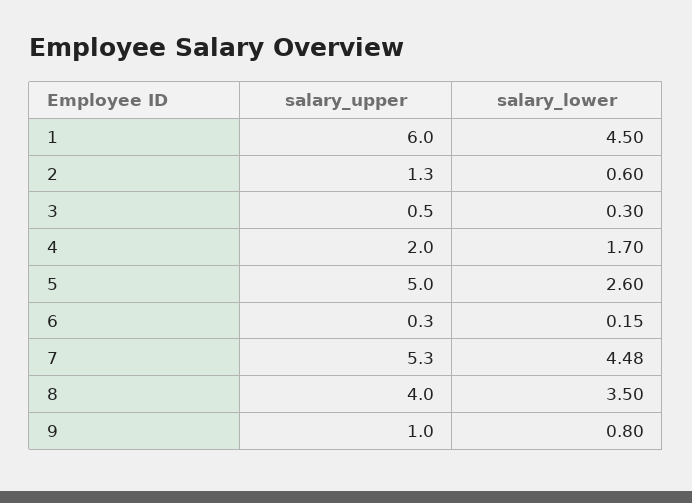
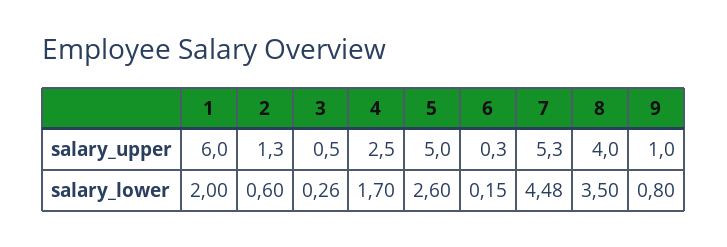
salary_lower, 1: 4.5 -> 2
salary_lower, 3: 0.3 -> 0.26
salary_upper, 4: 2 -> 2.5

